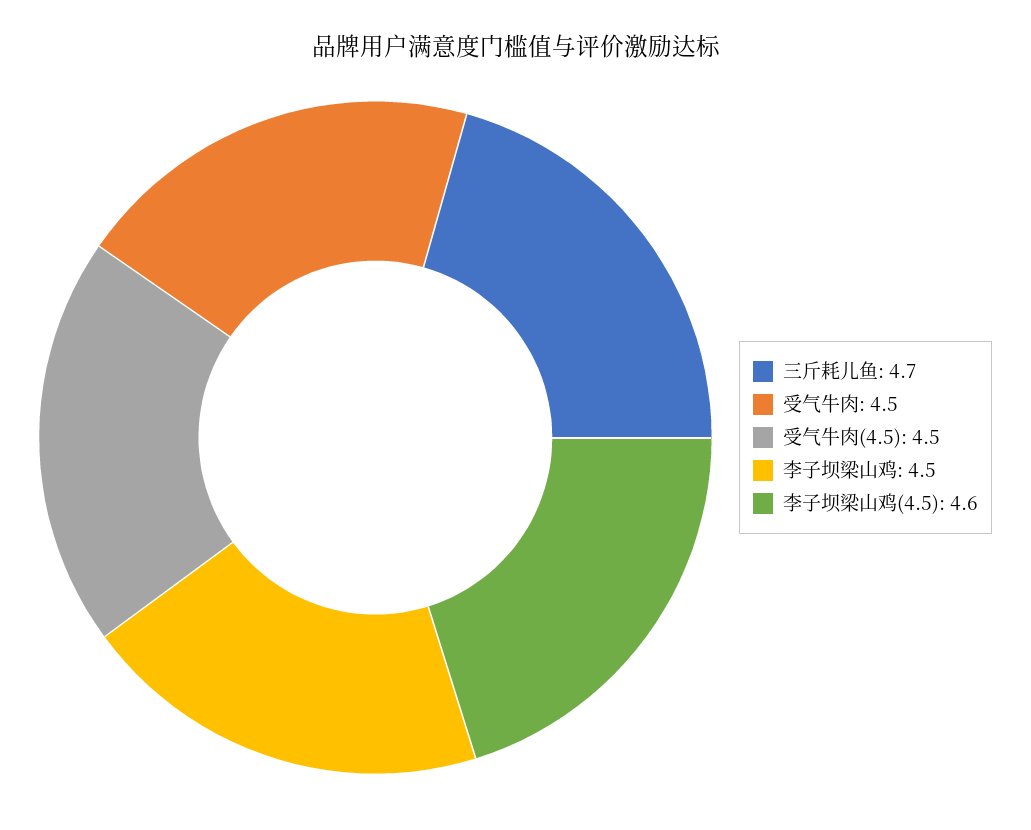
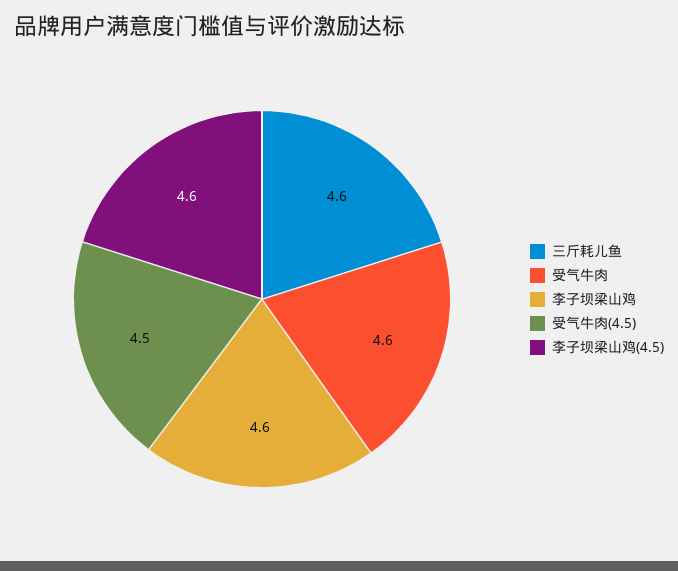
三斤耗儿鱼: 4.7 -> 4.6
受气牛肉: 4.5 -> 4.6
李子坝梁山鸡: 4.5 -> 4.6

